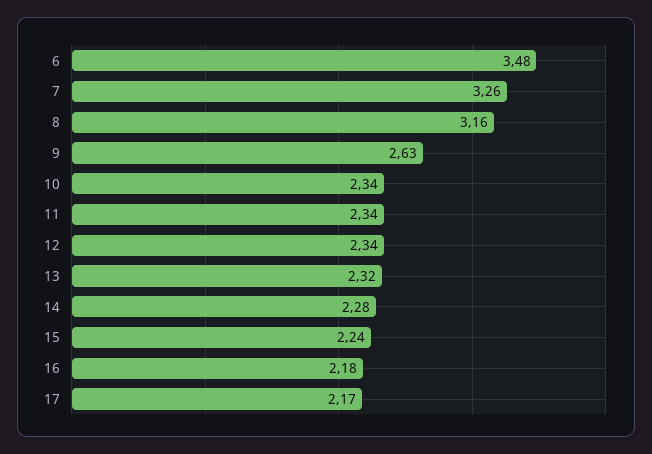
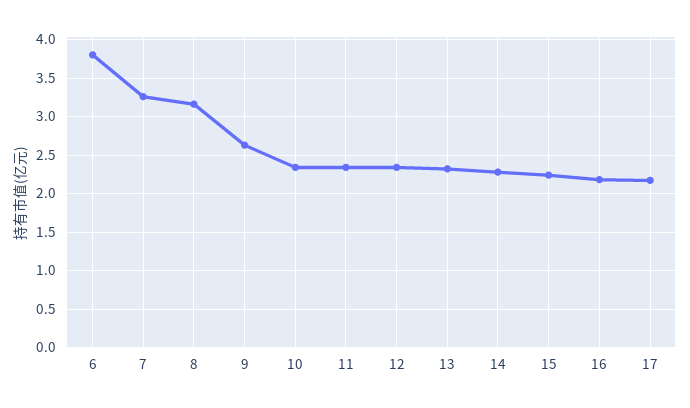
6: 3.48 -> 3.8

